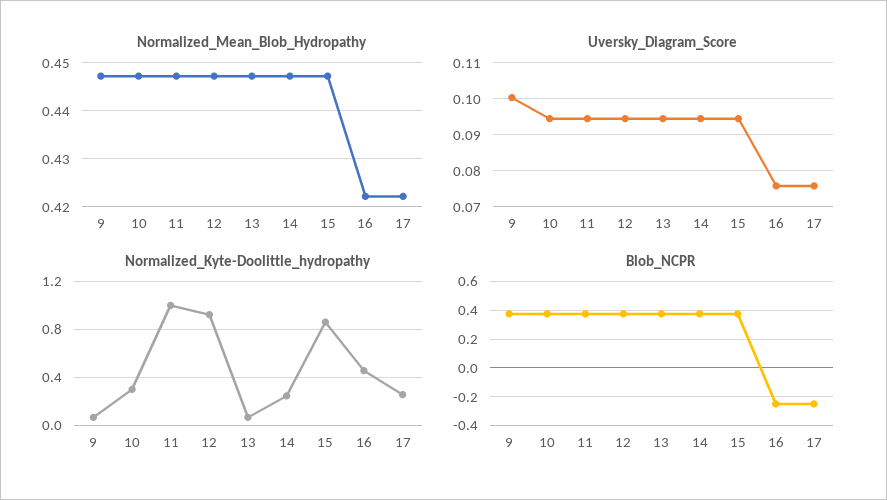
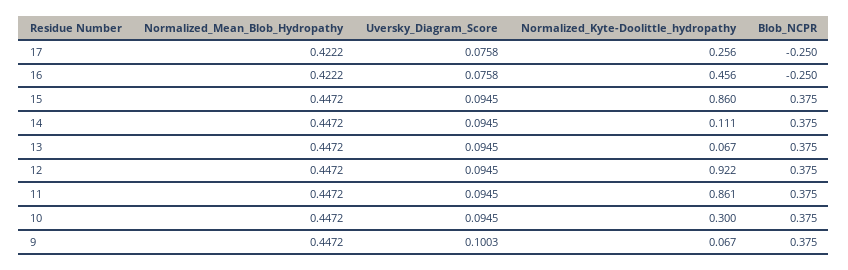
Normalized_Kyte-Doolittle_hydropathy, 11: 1 -> 0.861
Normalized_Kyte-Doolittle_hydropathy, 14: 0.25 -> 0.111

